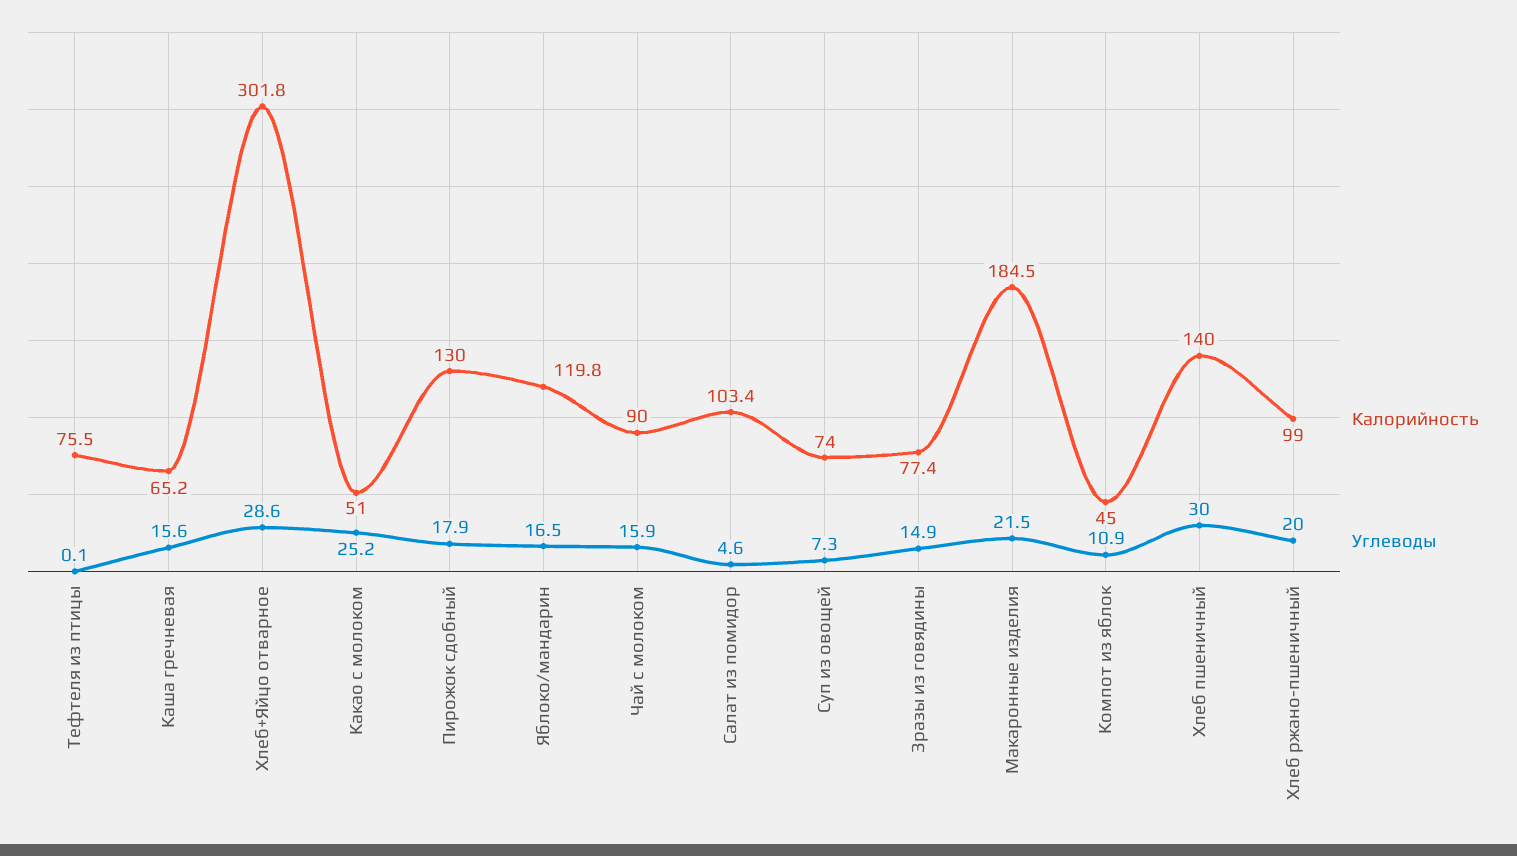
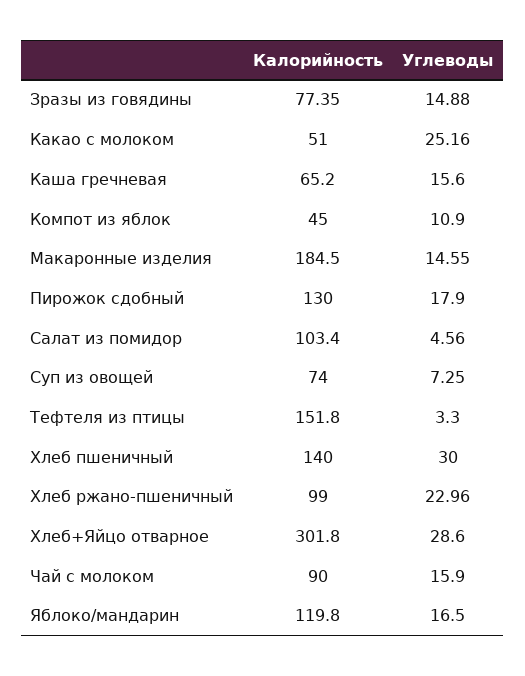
Калорийность, Тефтеля из птицы: 75.5 -> 151.8
Углеводы, Тефтеля из птицы: 0.1 -> 3.3
Углеводы, Макаронные изделия: 21.5 -> 14.55
Углеводы, Хлеб ржано-пшеничный: 20 -> 22.96

